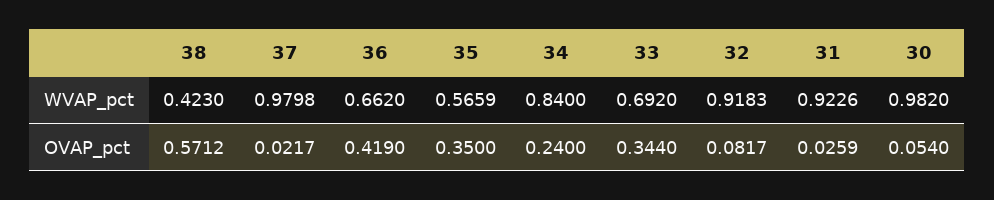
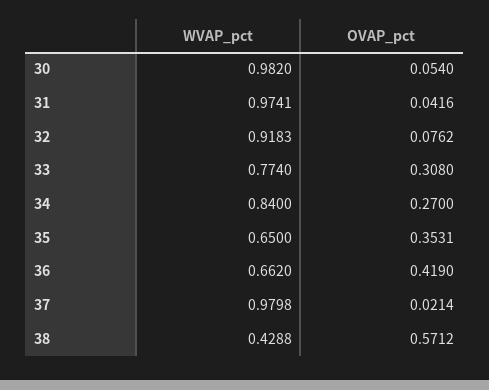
38, WVAP_pct: 0.423 -> 0.4288
35, WVAP_pct: 0.5659 -> 0.65
33, WVAP_pct: 0.692 -> 0.774
31, WVAP_pct: 0.9226 -> 0.9741
37, OVAP_pct: 0.0217 -> 0.0214
35, OVAP_pct: 0.35 -> 0.3531
34, OVAP_pct: 0.24 -> 0.27
33, OVAP_pct: 0.344 -> 0.308
32, OVAP_pct: 0.0817 -> 0.0762
31, OVAP_pct: 0.0259 -> 0.0416

